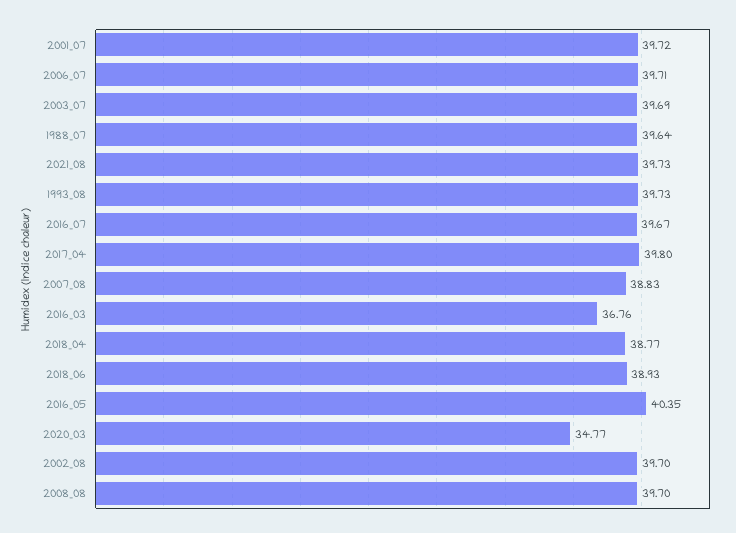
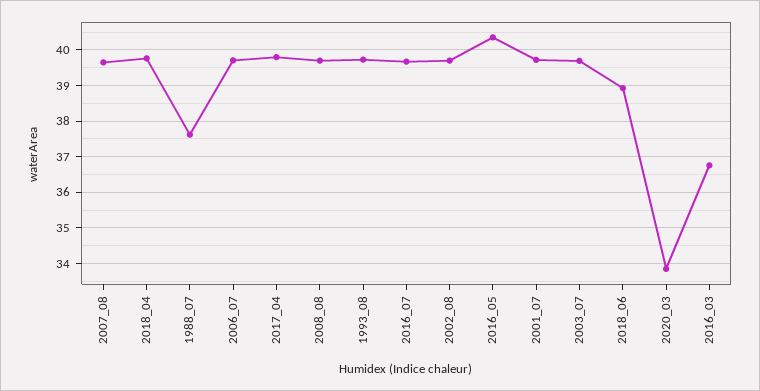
1988_07: 39.64 -> 37.6
2021_08: 39.73 -> none
2007_08: 38.83 -> 39.6
2018_04: 38.77 -> 39.8
2020_03: 34.77 -> 33.8

